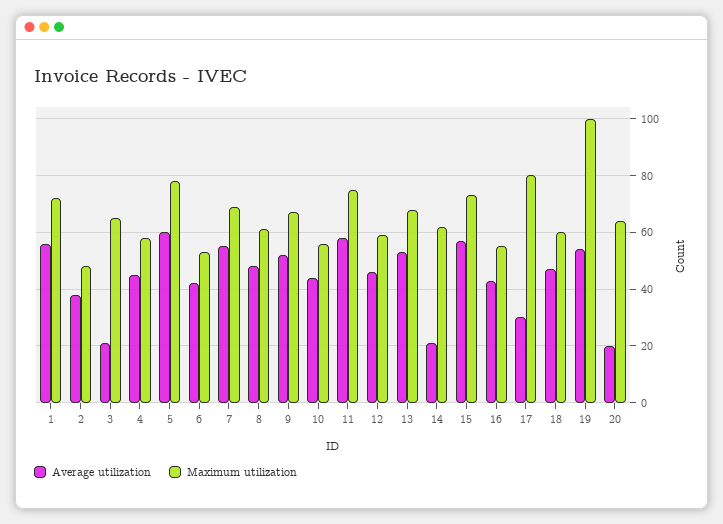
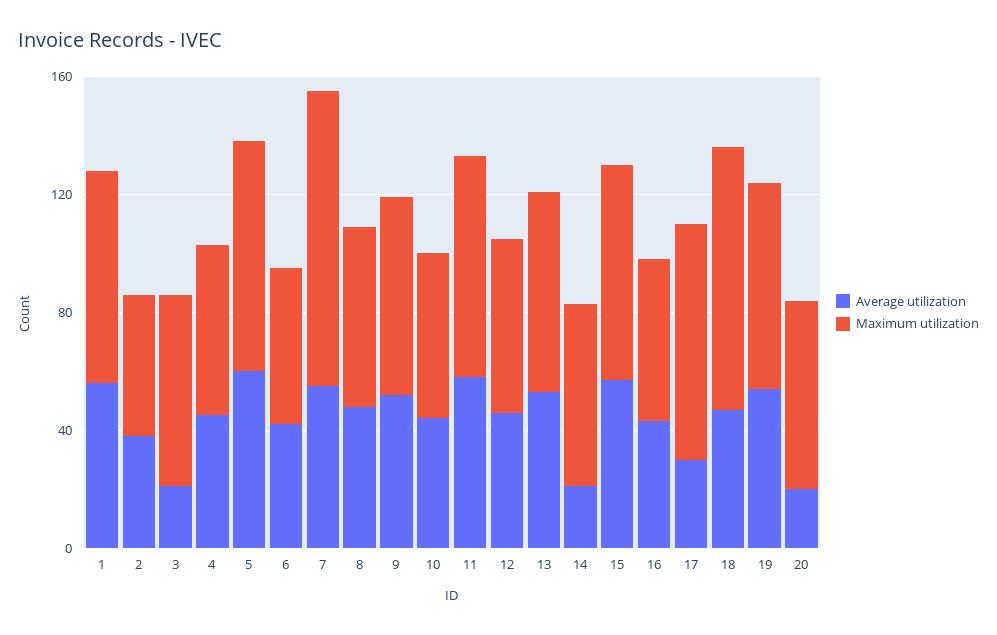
Maximum utilization, 7: 70 -> 100
Maximum utilization, 18: 60 -> 90
Maximum utilization, 19: 100 -> 70

